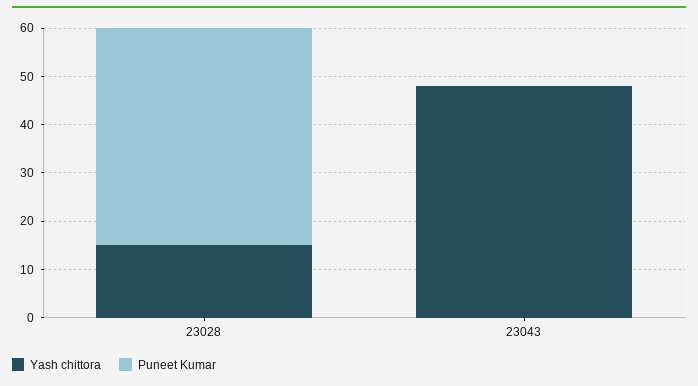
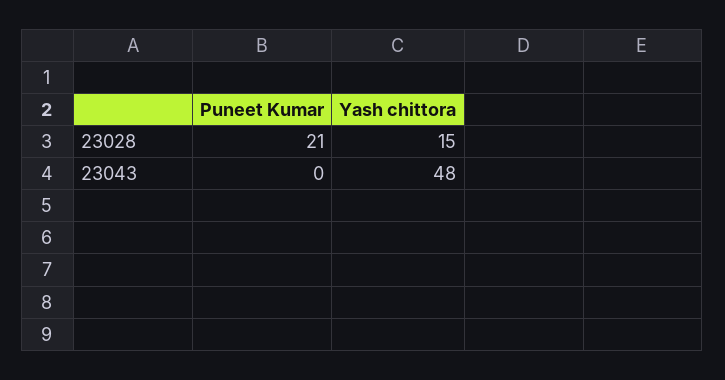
Puneet Kumar, 23028: 45 -> 21

